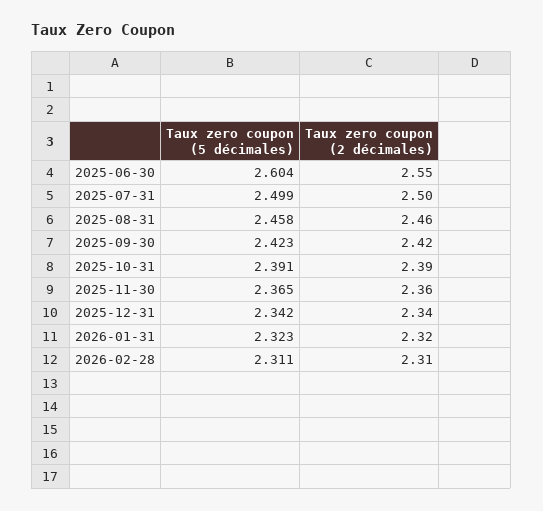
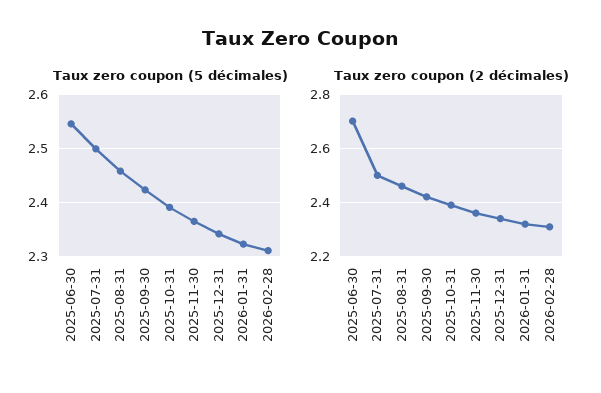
Taux zero coupon (5 décimales), 2025-06-30: 2.604 -> 2.54
Taux zero coupon (2 décimales), 2025-06-30: 2.55 -> 2.7

